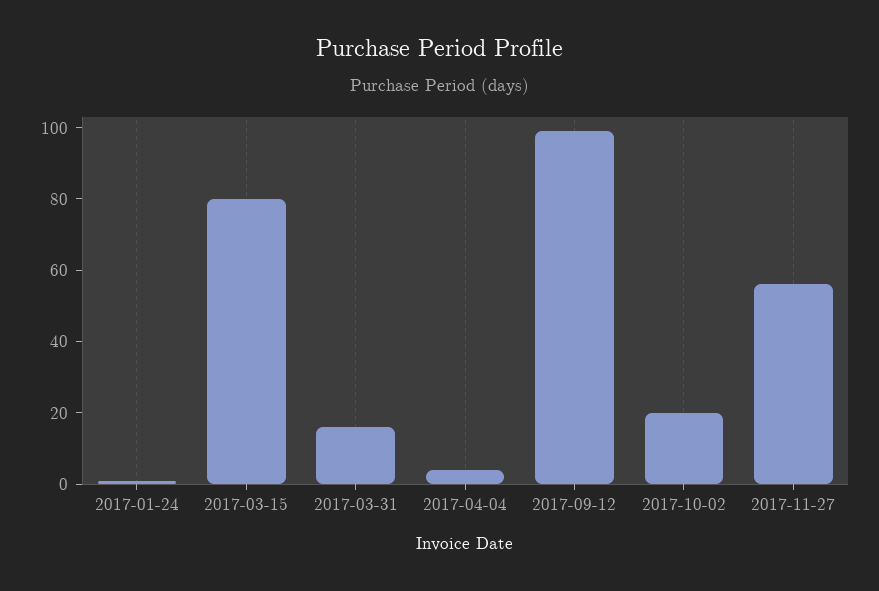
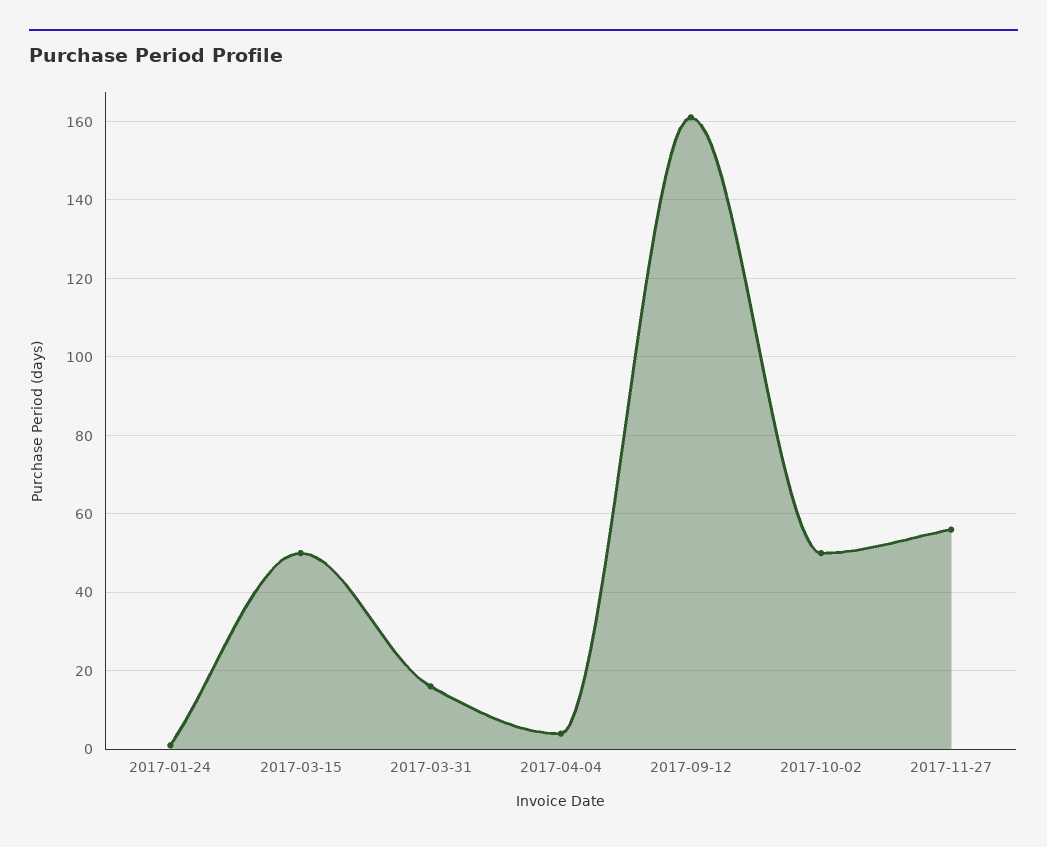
2017-03-15: 80 -> 50
2017-09-12: 100 -> 160
2017-10-02: 20 -> 50

